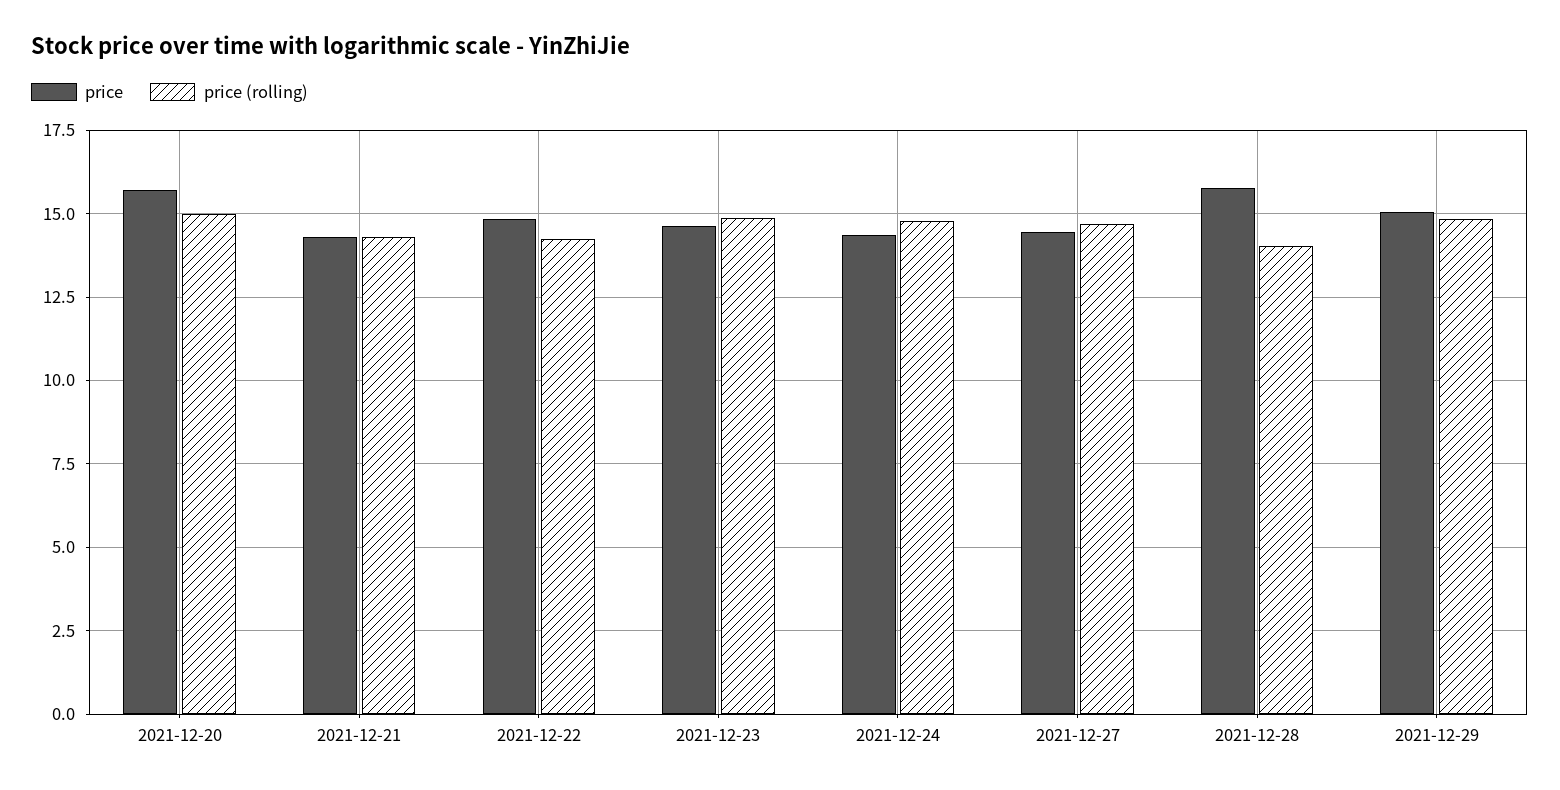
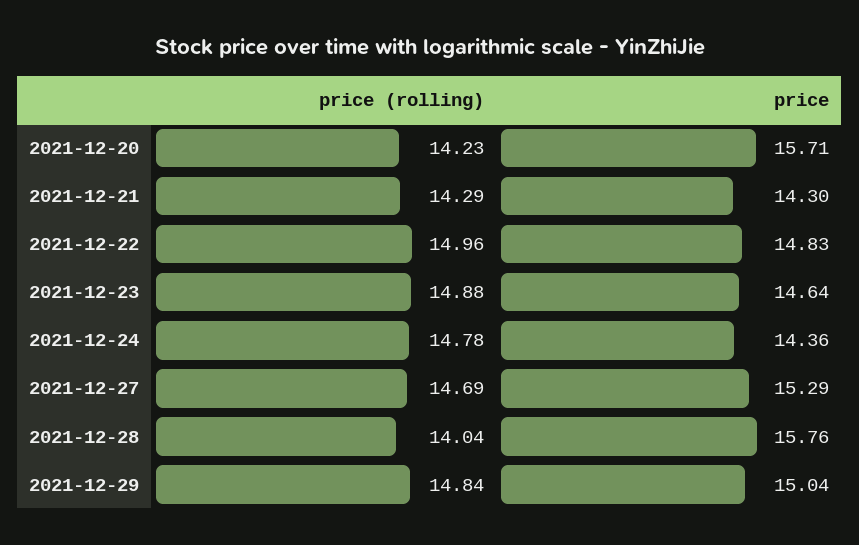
price (rolling), 2021-12-20: 15 -> 14.23
price (rolling), 2021-12-22: 14.25 -> 14.96
price, 2021-12-27: 14.5 -> 15.29

